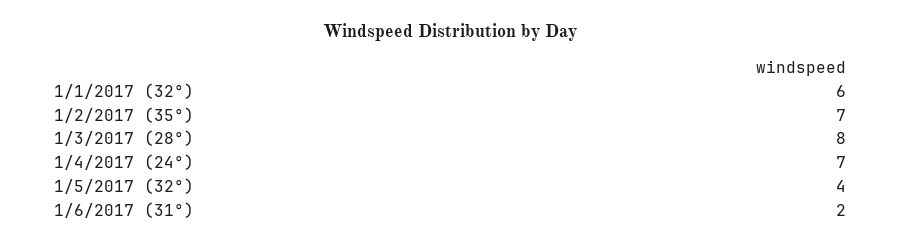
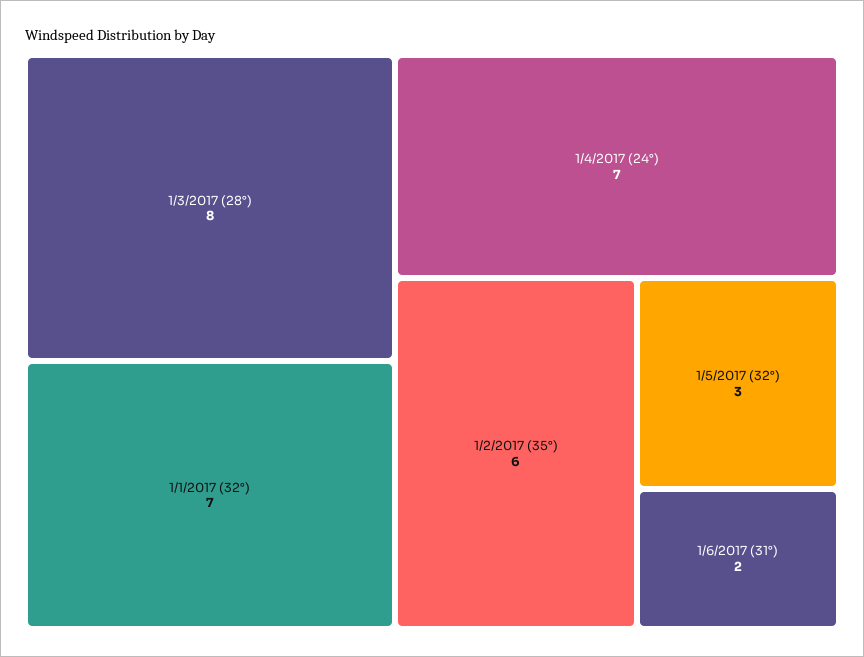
1/1/2017 (32°): 6 -> 7
1/2/2017 (35°): 7 -> 6
1/5/2017 (32°): 4 -> 3

